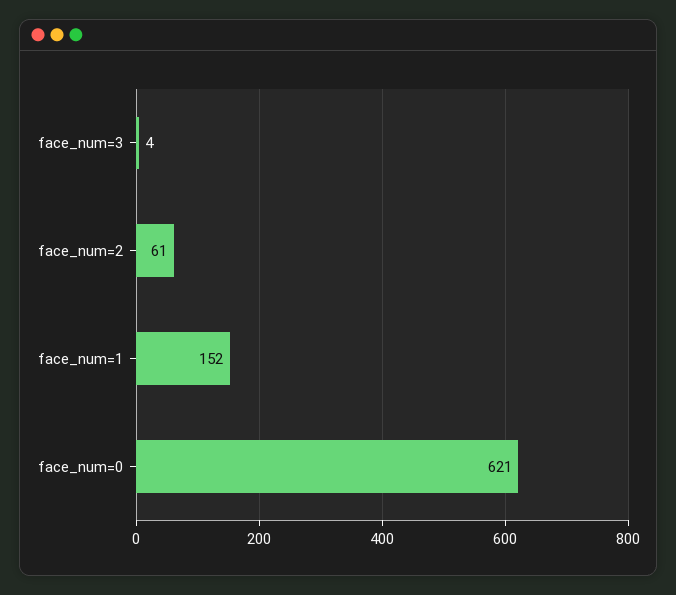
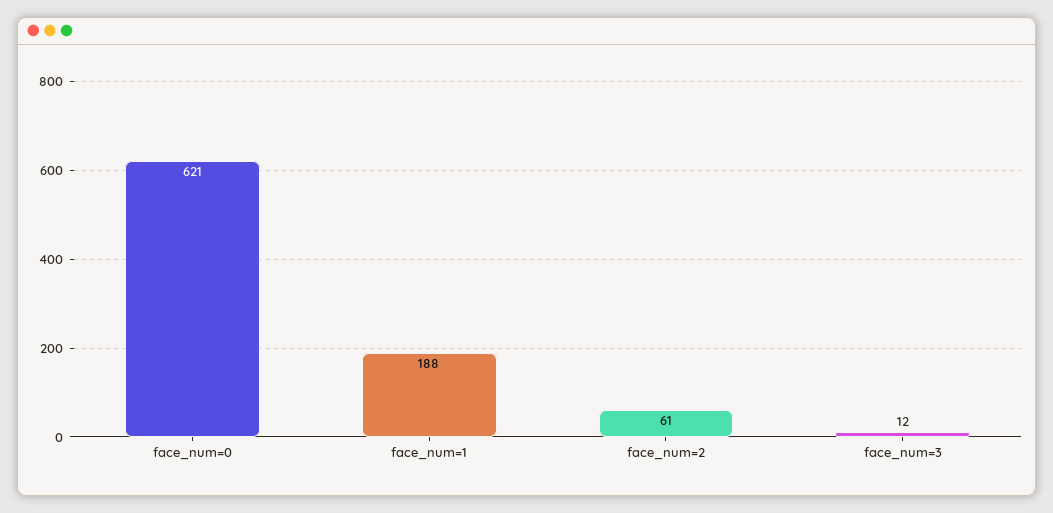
face_num=3: 4 -> 12
face_num=1: 152 -> 188

